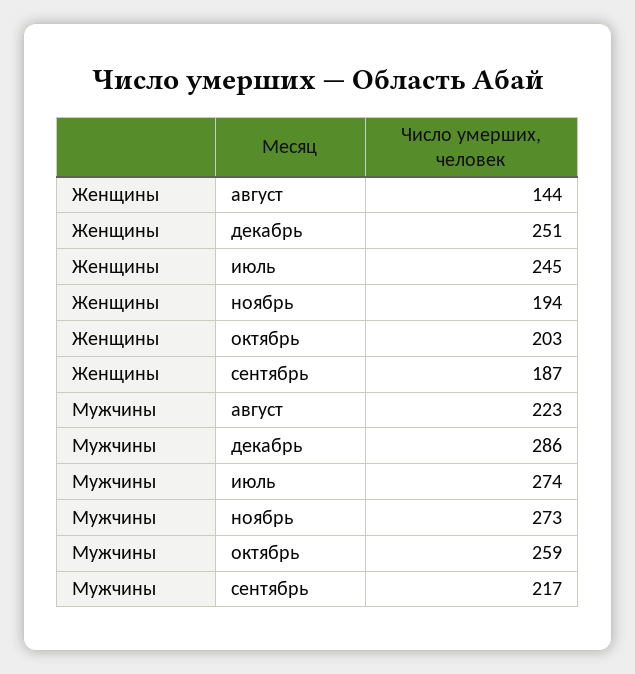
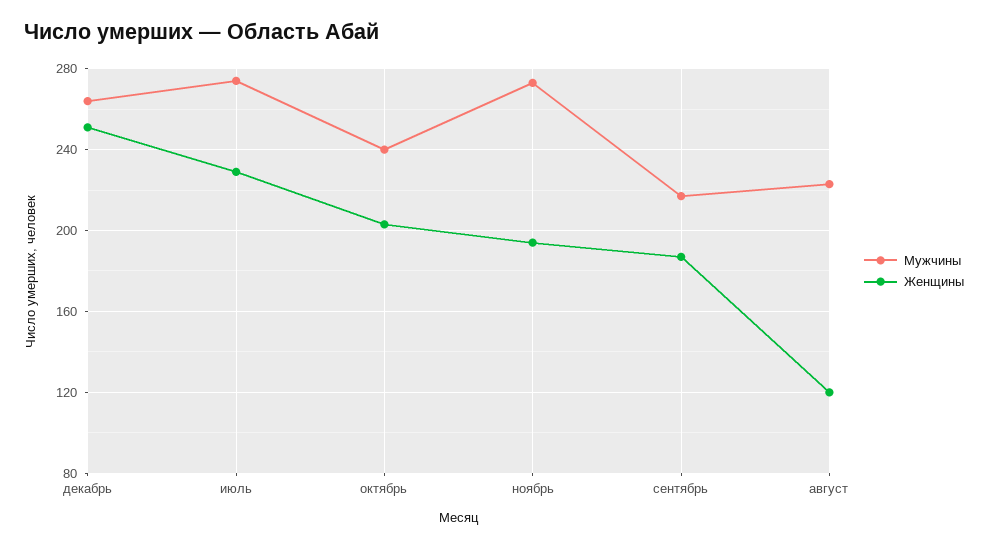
Женщины, август: 144 -> 120
Женщины, июль: 245 -> 230
Мужчины, декабрь: 286 -> 265
Мужчины, октябрь: 259 -> 240

